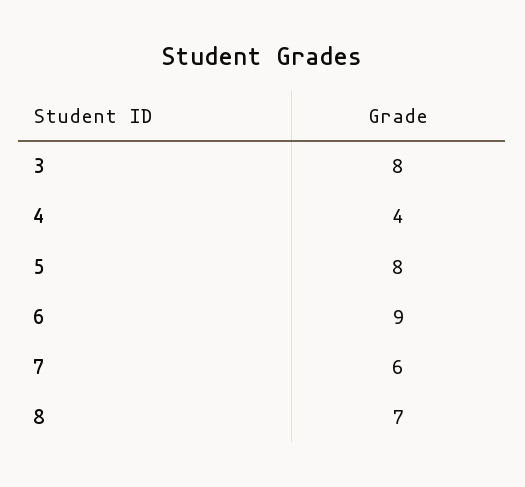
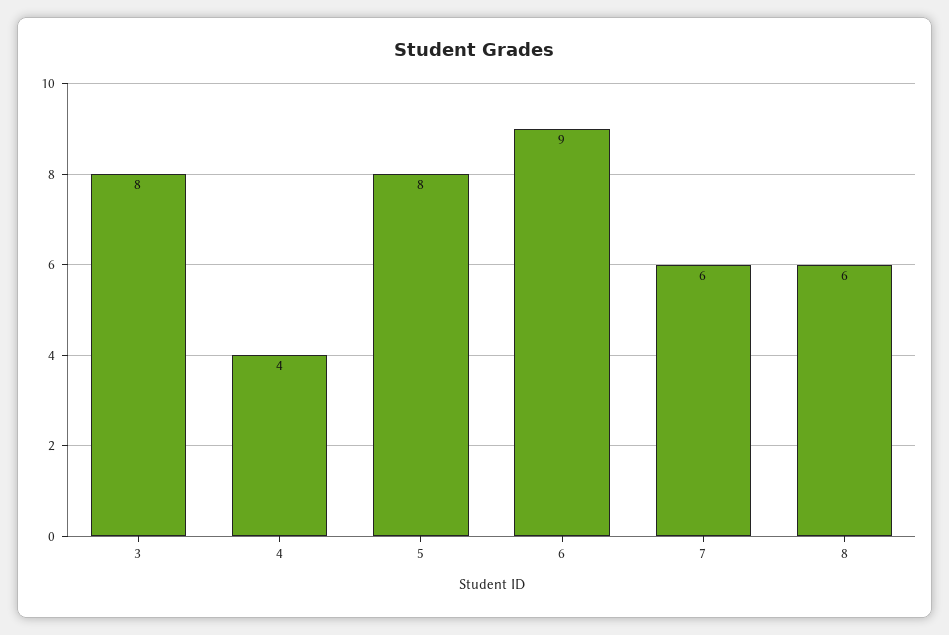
8: 7 -> 6

